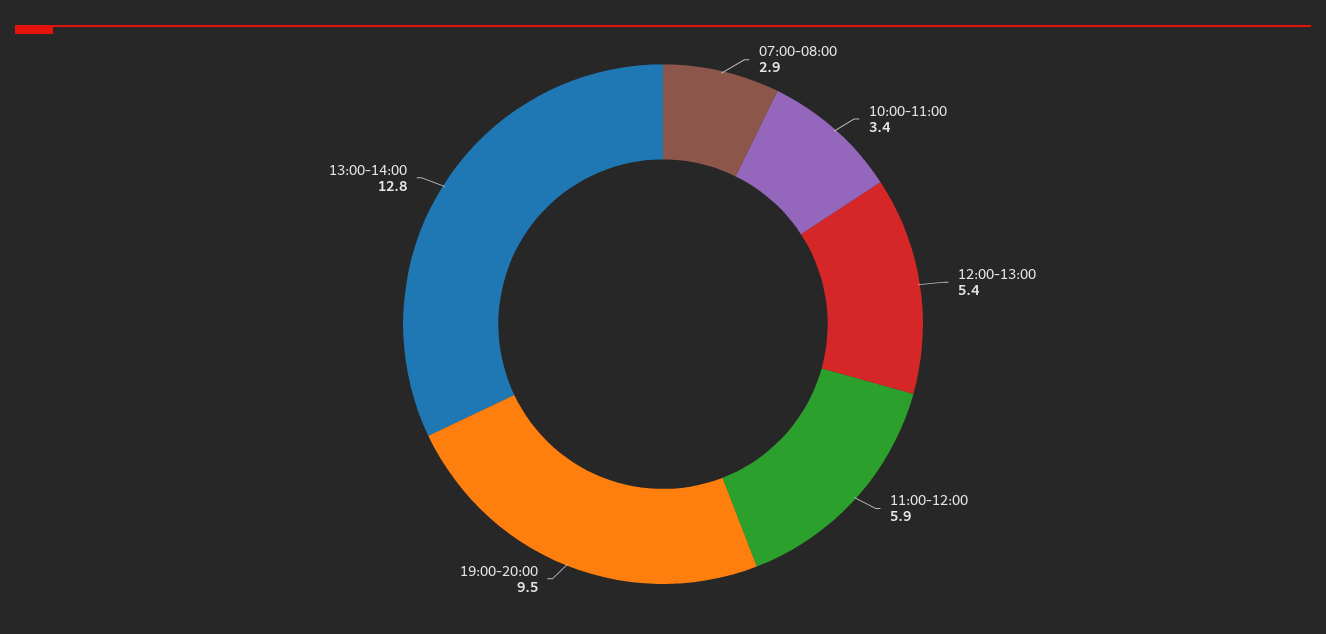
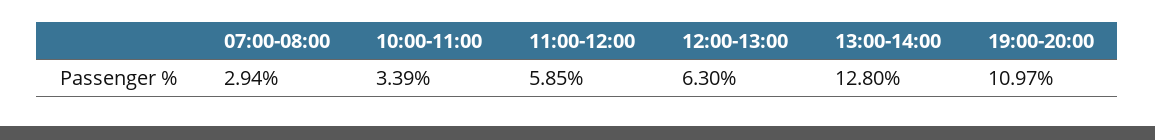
12:00-13:00: 5.4 -> 6.3
19:00-20:00: 9.5 -> 10.97

